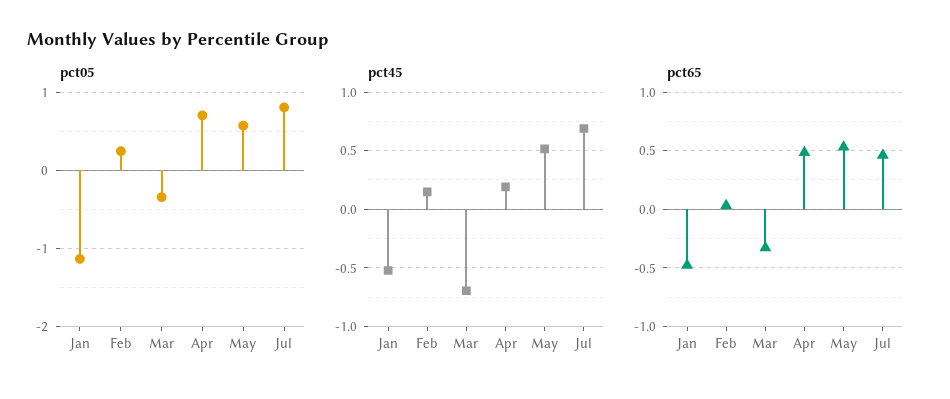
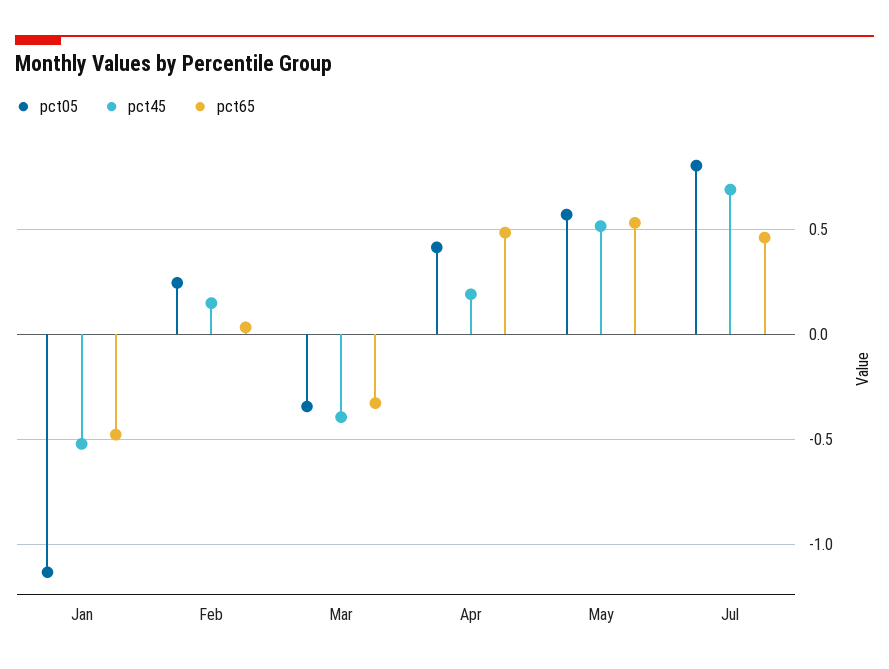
pct05, Apr: 0.7 -> 0.4
pct45, Mar: -0.7 -> -0.4

